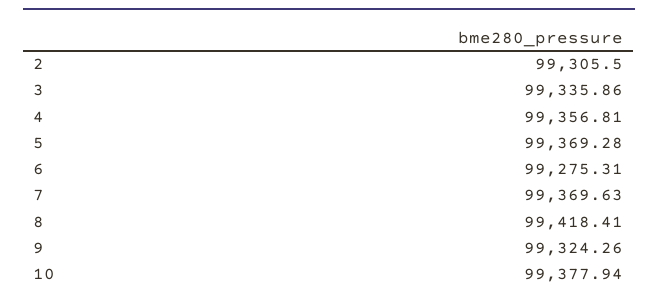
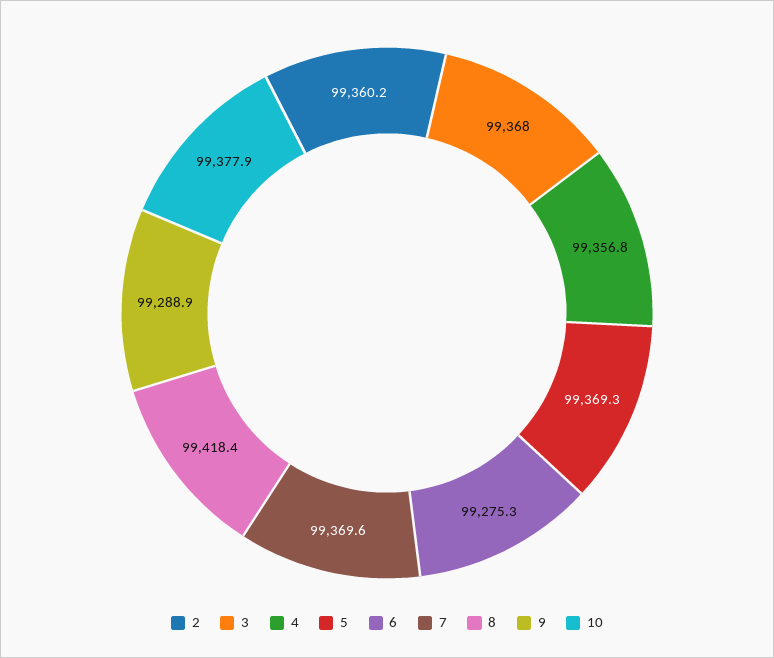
2: 99305.5 -> 99360.2
3: 99335.86 -> 99368
9: 99324.26 -> 99288.9

